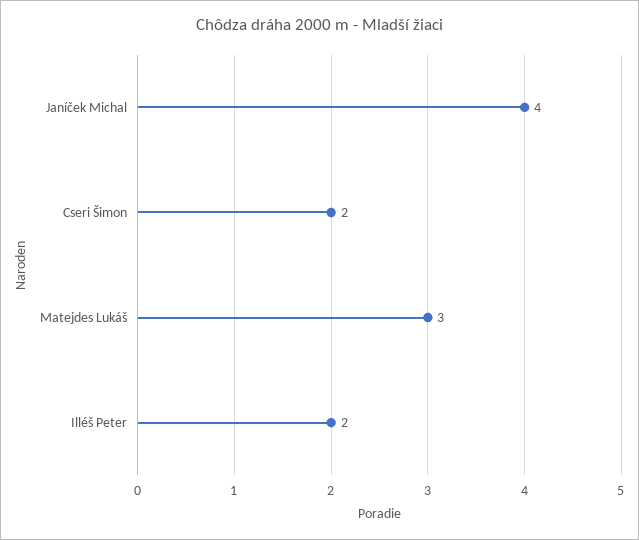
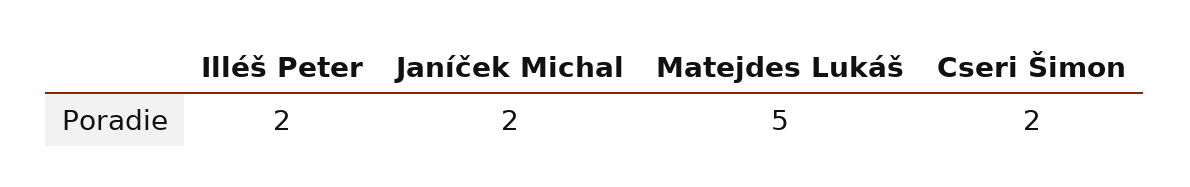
Janíček Michal: 4 -> 2
Matejdes Lukáš: 3 -> 5

